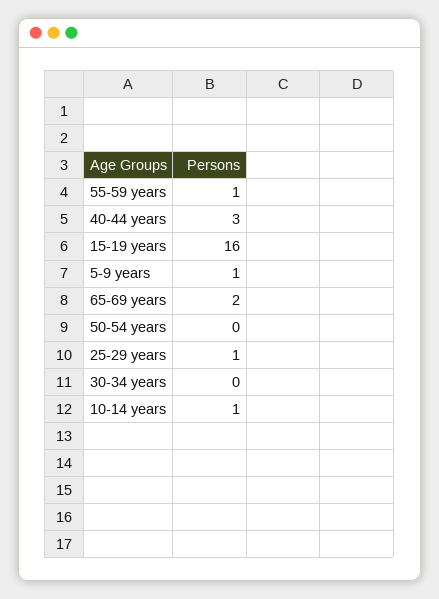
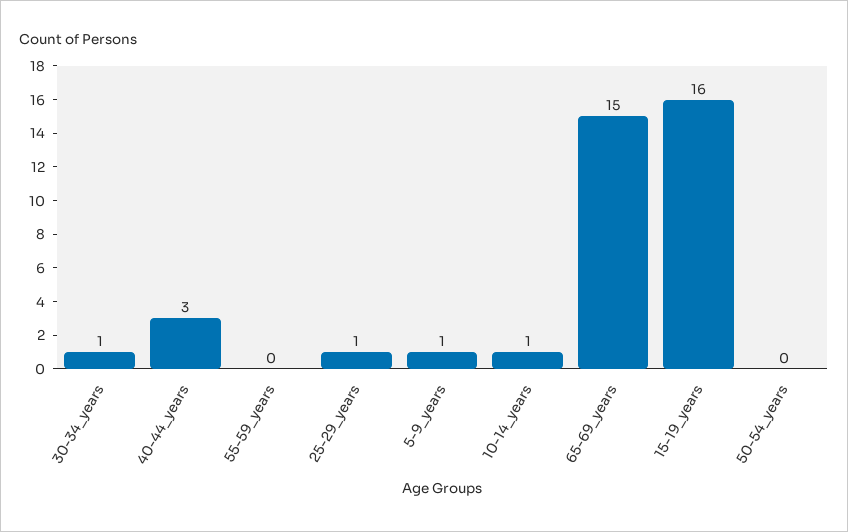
55-59 years: 1 -> 0
65-69 years: 2 -> 15
30-34 years: 0 -> 1

